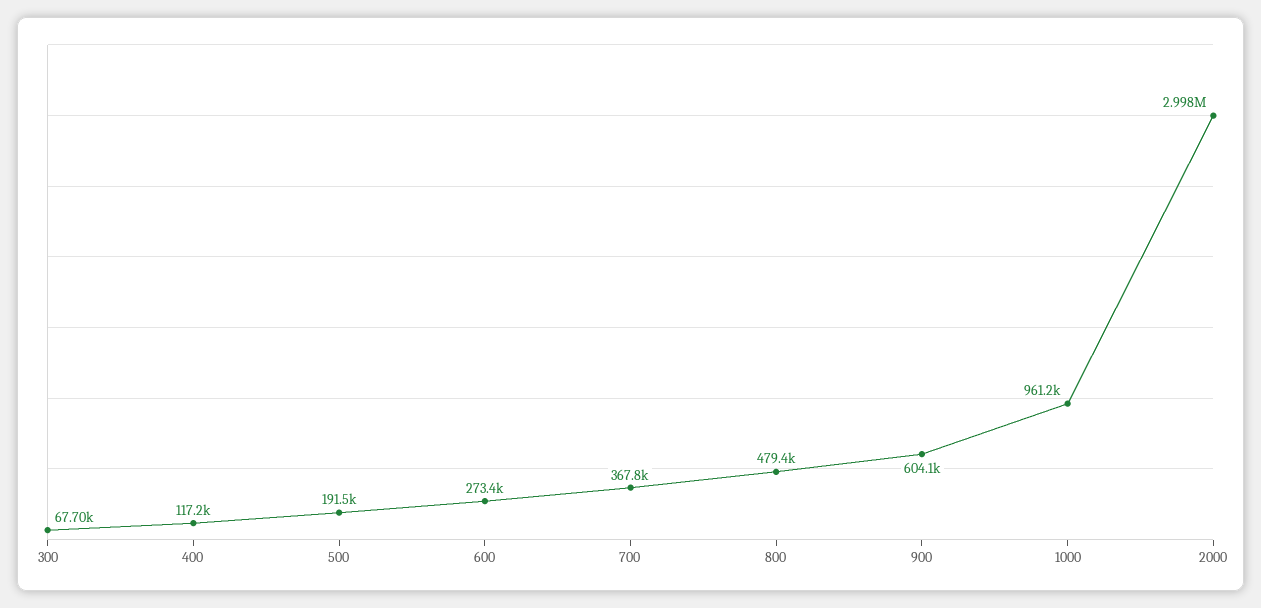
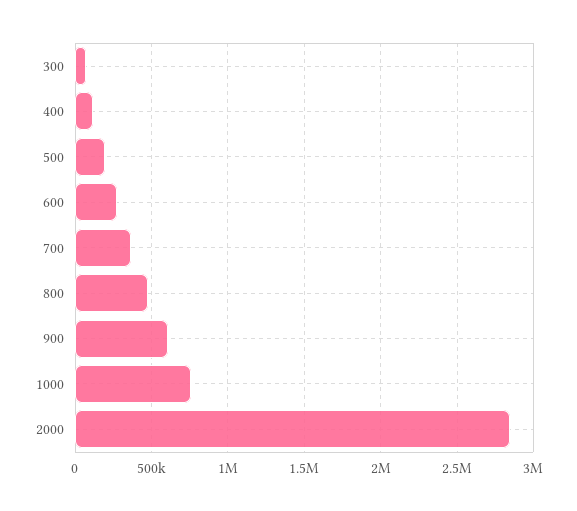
1000: 961200 -> 750000
2000: 2998000 -> 2850000

